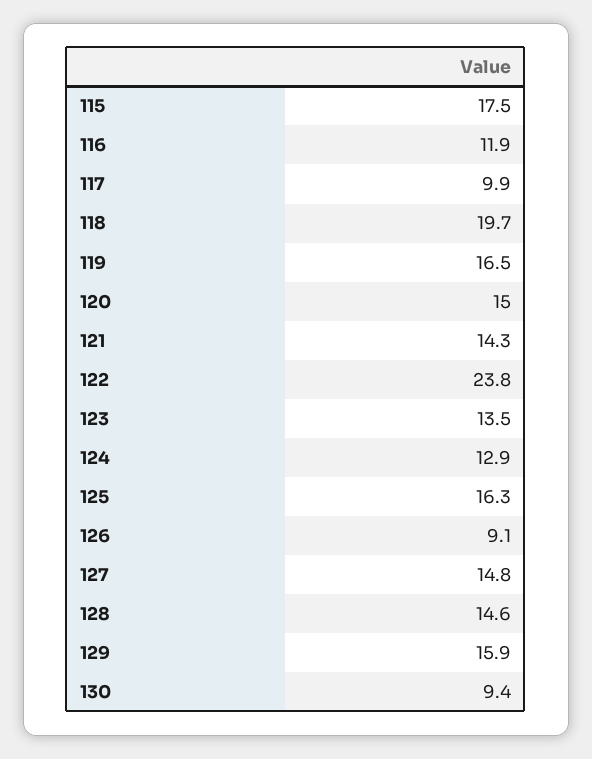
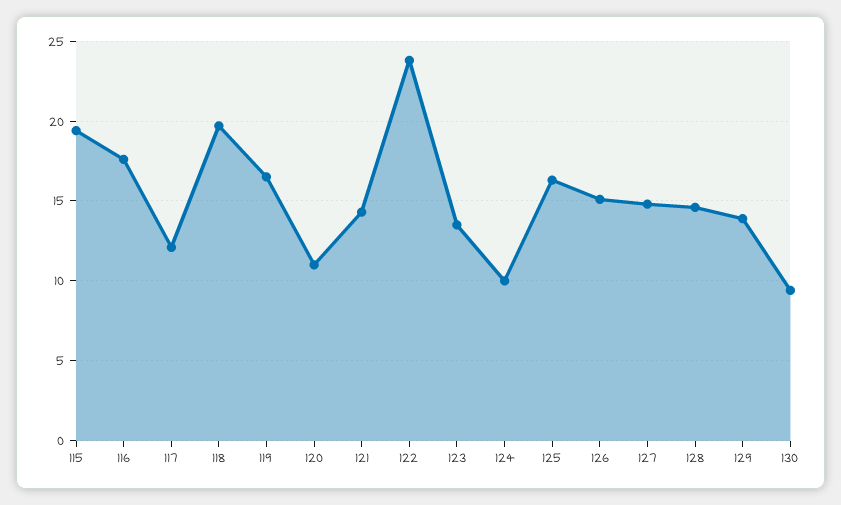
115: 17.5 -> 19.5
116: 11.9 -> 17.5
117: 9.9 -> 12
120: 15 -> 11
124: 12.9 -> 10
126: 9.1 -> 15
129: 15.9 -> 14

